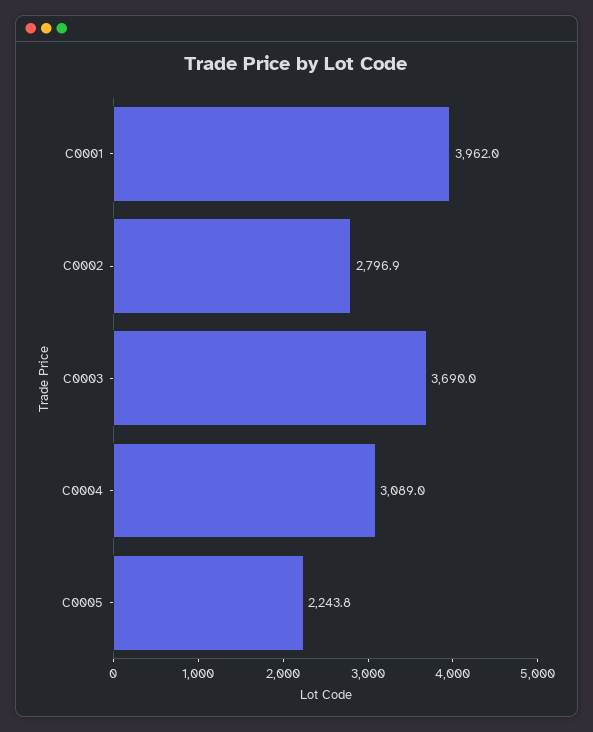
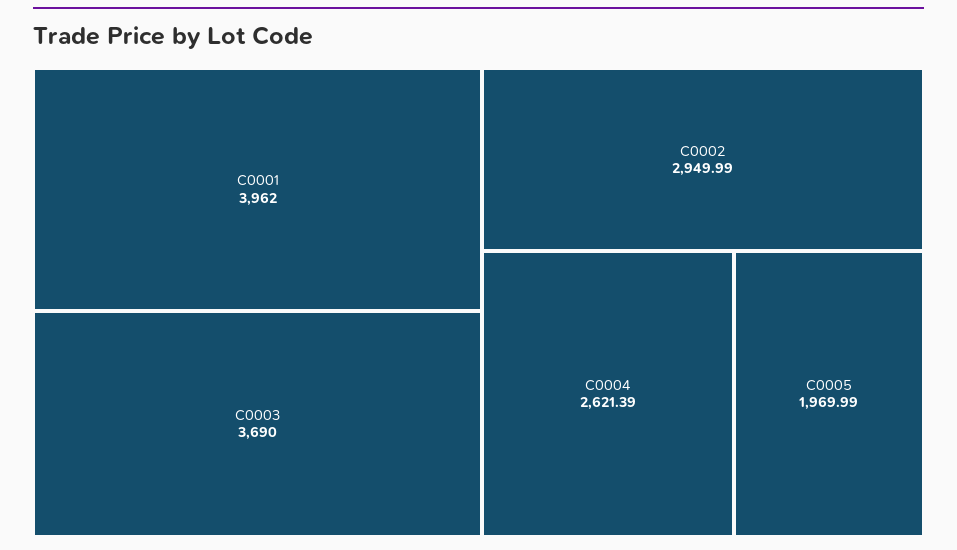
C0002: 2796.9 -> 2949.99
C0004: 3089 -> 2621.39
C0005: 2243.8 -> 1969.99

